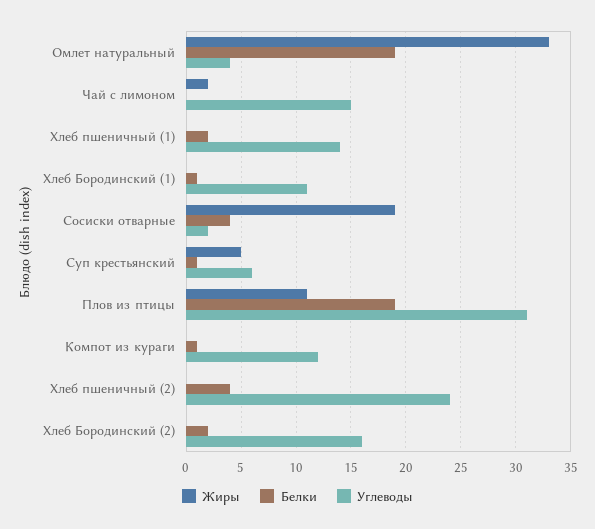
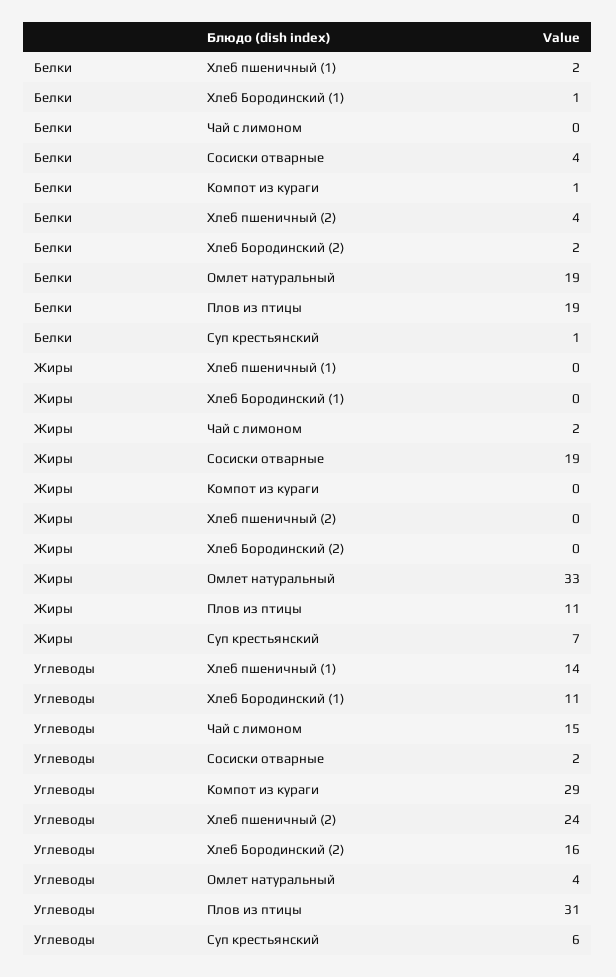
Жиры, Суп крестьянский: 5 -> 7
Углеводы, Компот из кураги: 12 -> 29

